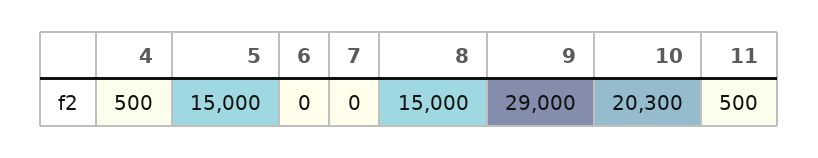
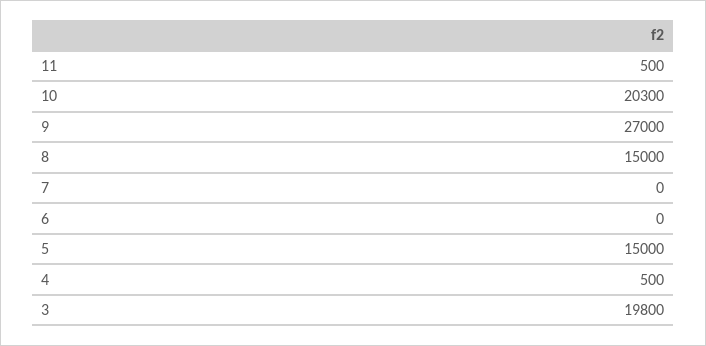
9: 29000 -> 27000
3: none -> 19800

